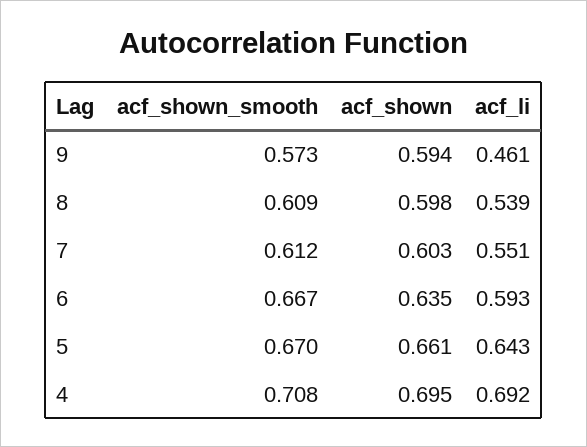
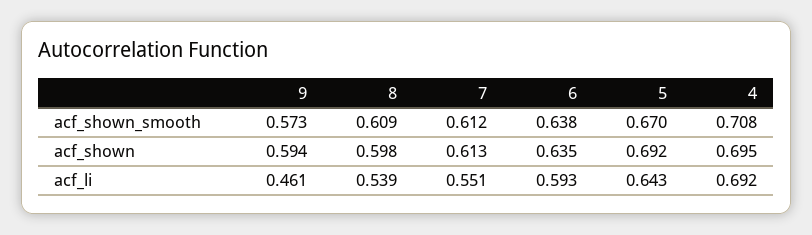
acf_shown, 7: 0.603 -> 0.613
acf_shown_smooth, 6: 0.667 -> 0.638
acf_shown, 5: 0.661 -> 0.692

